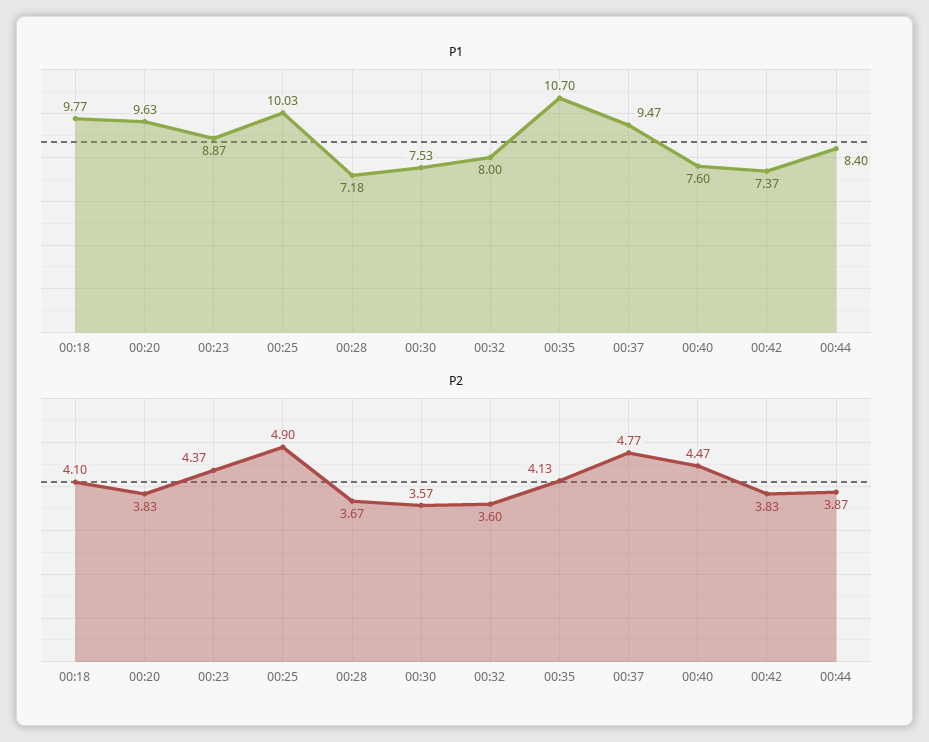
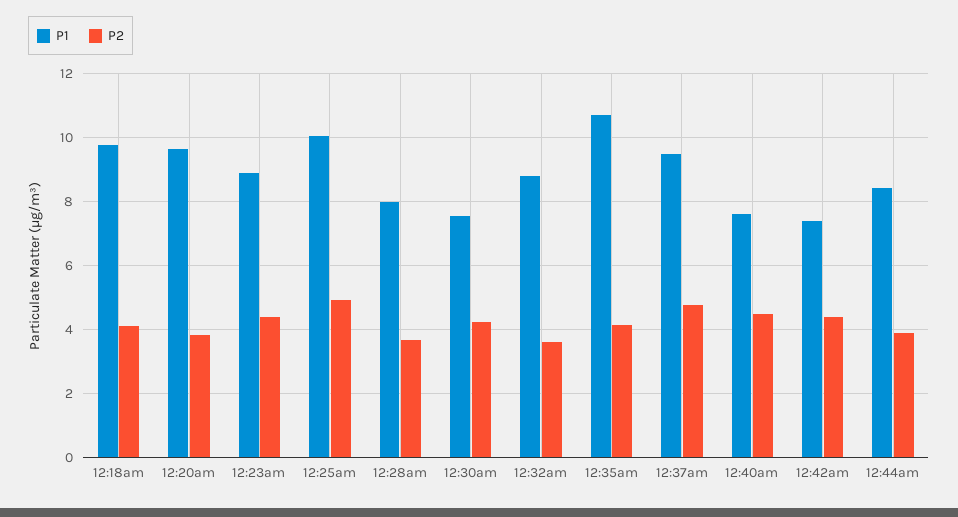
P1, 00:28: 7.18 -> 8
P1, 00:32: 8 -> 8.8
P2, 00:30: 3.57 -> 4.2
P2, 00:42: 3.83 -> 4.4

